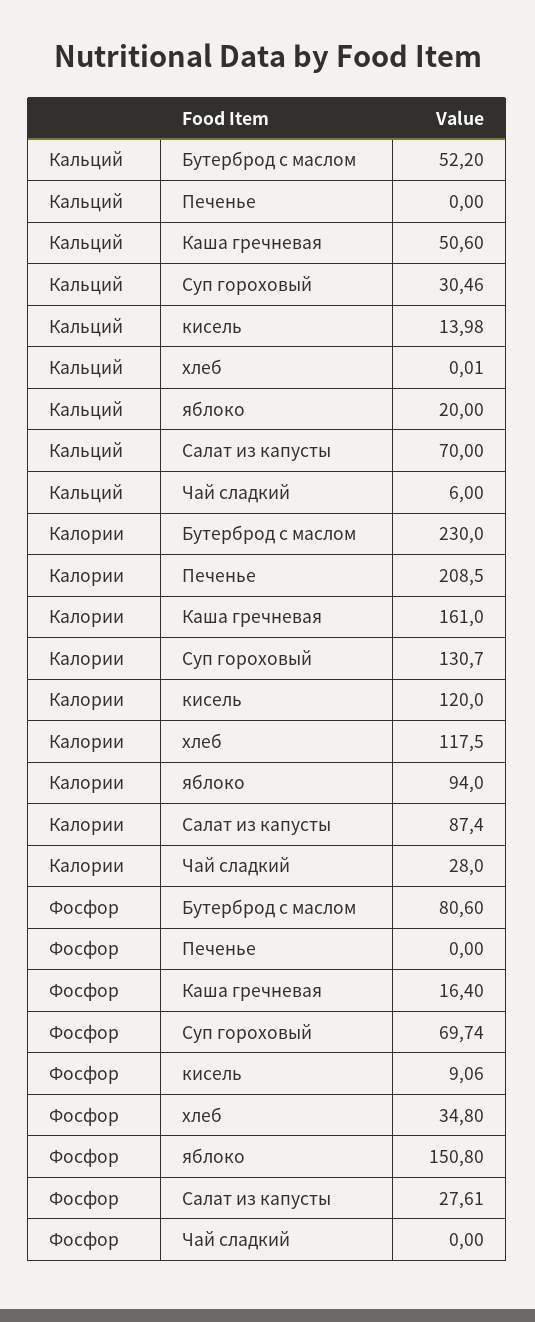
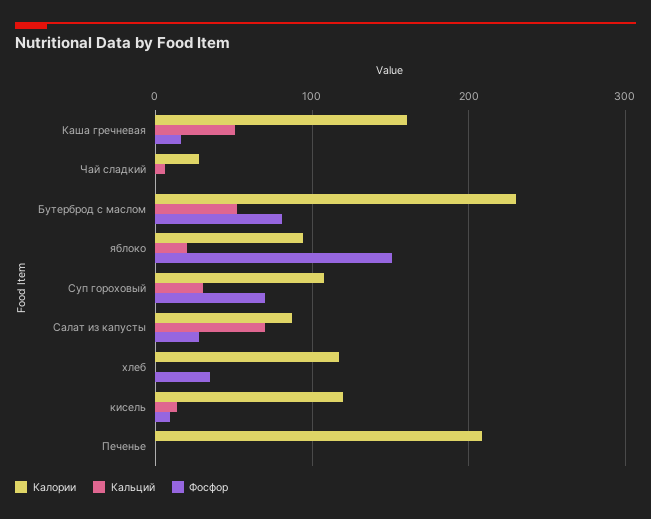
Калории, Суп гороховый: 130.7 -> 110

